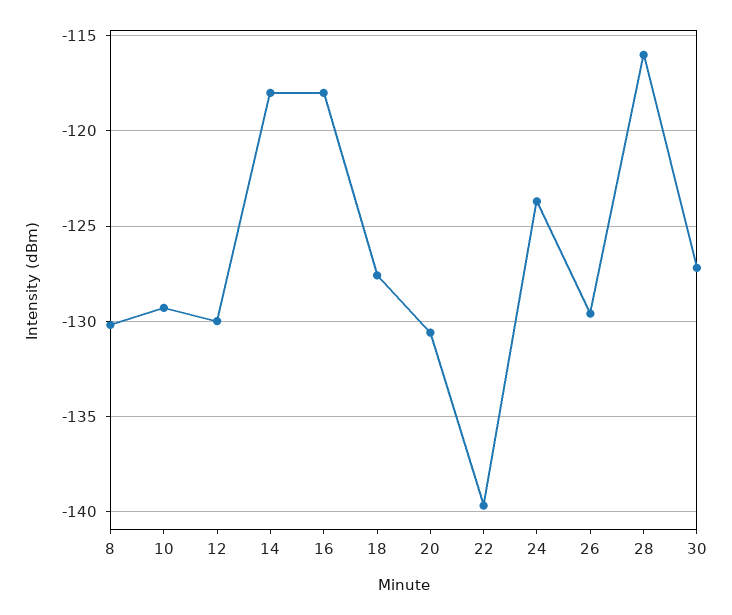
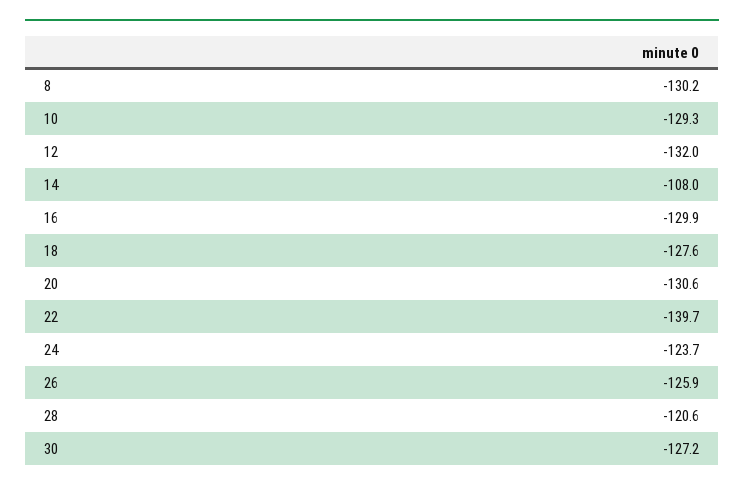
12: -130 -> -132
14: -118 -> -108
16: -118 -> -129.9
26: -129.5 -> -125.9
28: -116 -> -120.6

